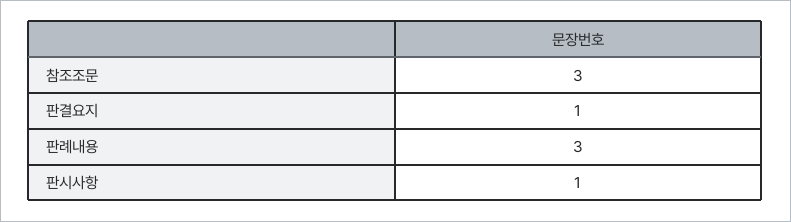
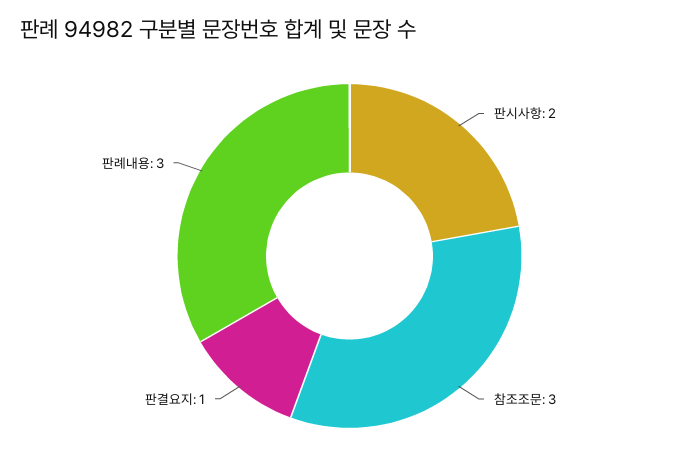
판시사항: 1 -> 2

